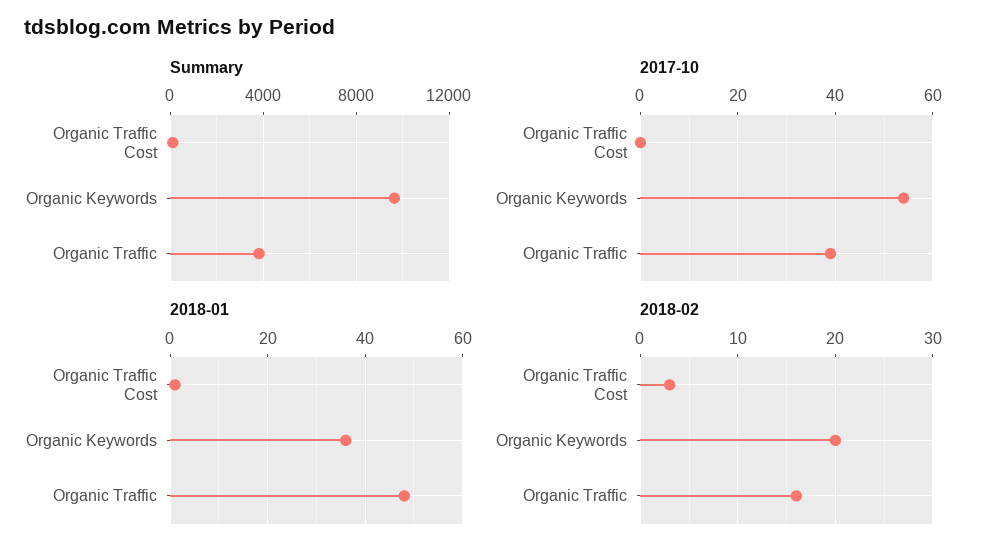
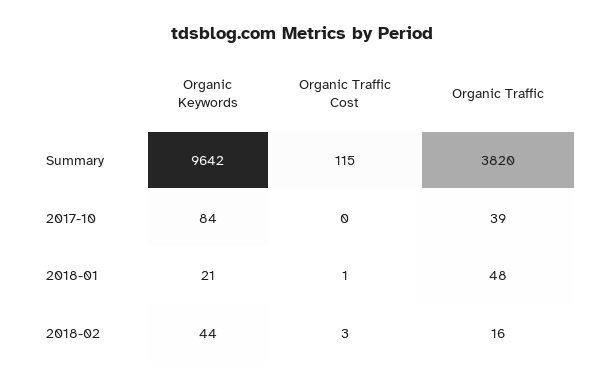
2017-10, Organic Keywords: 55 -> 84
2018-01, Organic Keywords: 35 -> 21
2018-02, Organic Keywords: 20 -> 44

